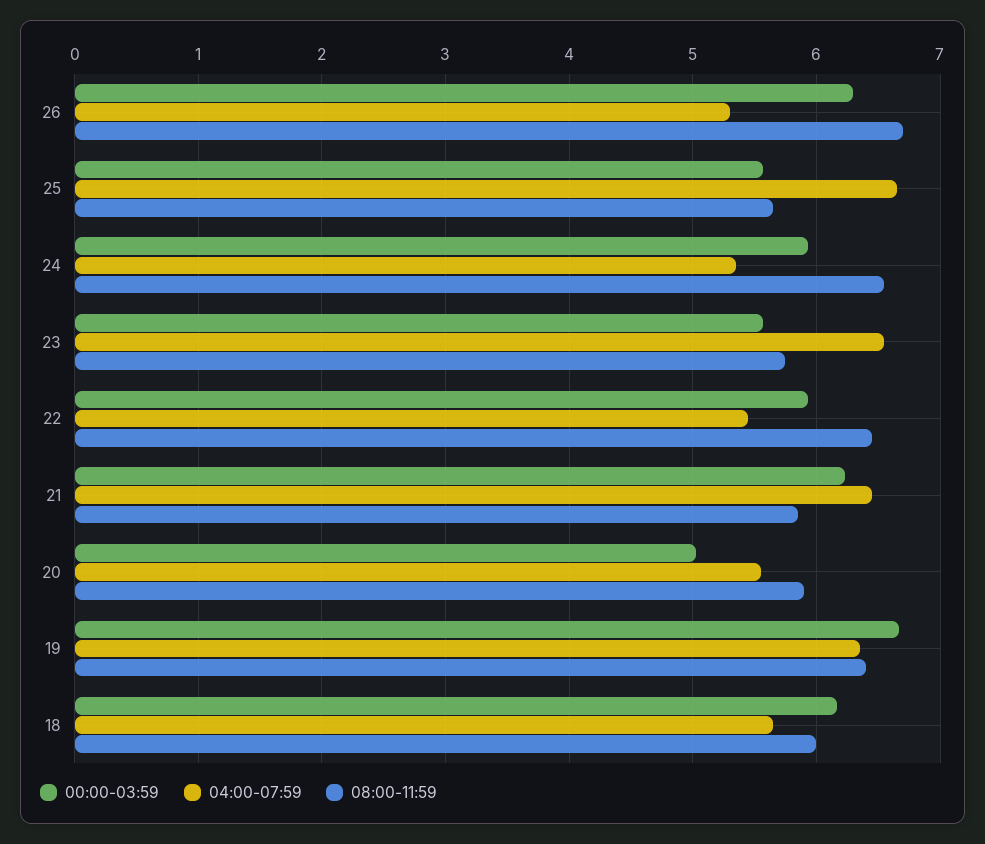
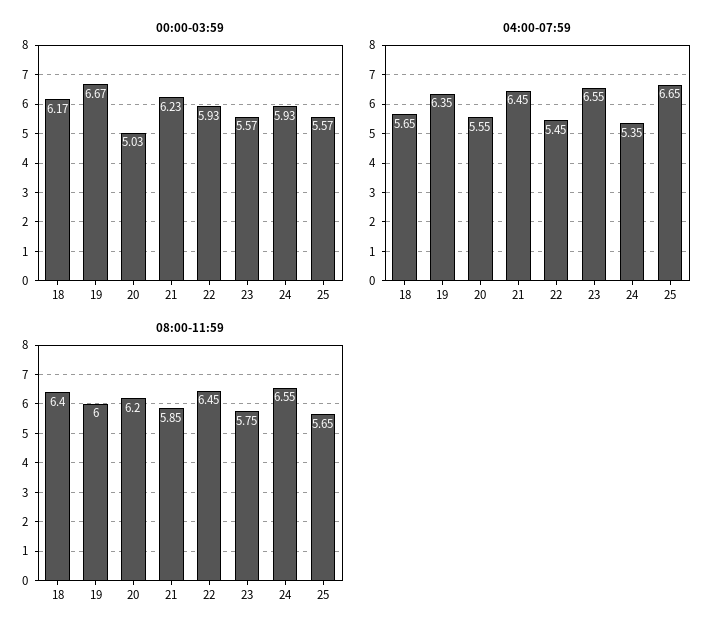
00:00-03:59, 26: 6.3 -> none
04:00-07:59, 26: 5.3 -> none
08:00-11:59, 26: 6.7 -> none
08:00-11:59, 20: 5.9 -> 6.2
08:00-11:59, 19: 6.4 -> 6
08:00-11:59, 18: 6 -> 6.4

